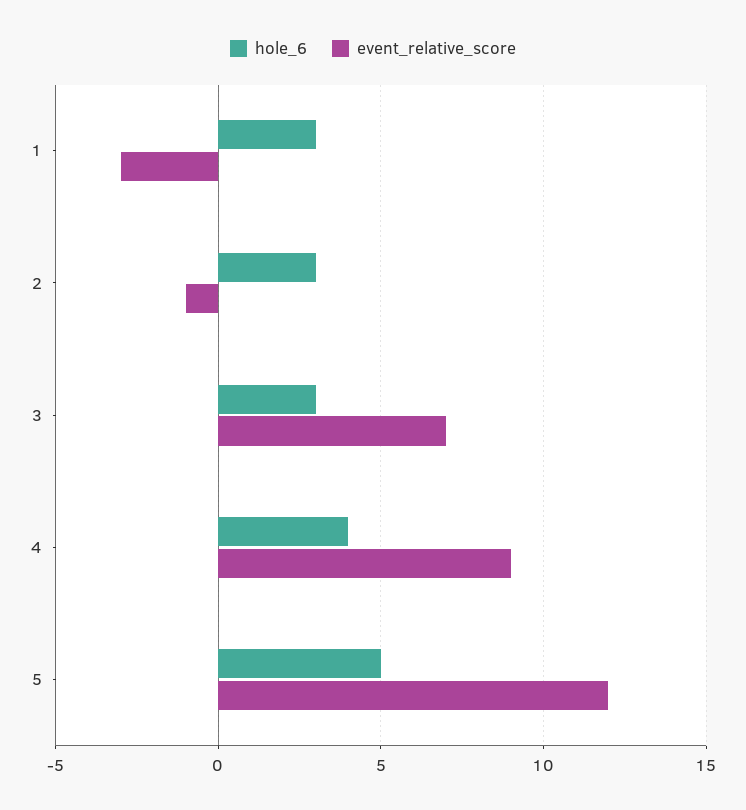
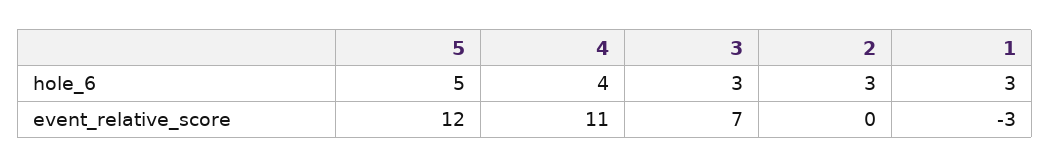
event_relative_score, 2: -1 -> 0
event_relative_score, 4: 9 -> 11

